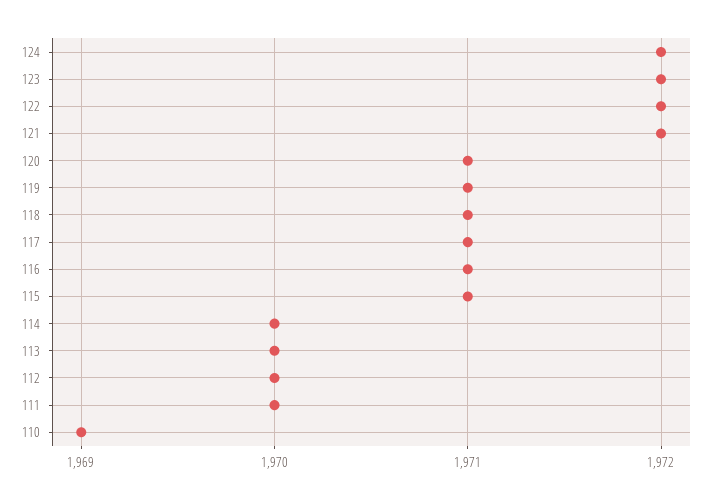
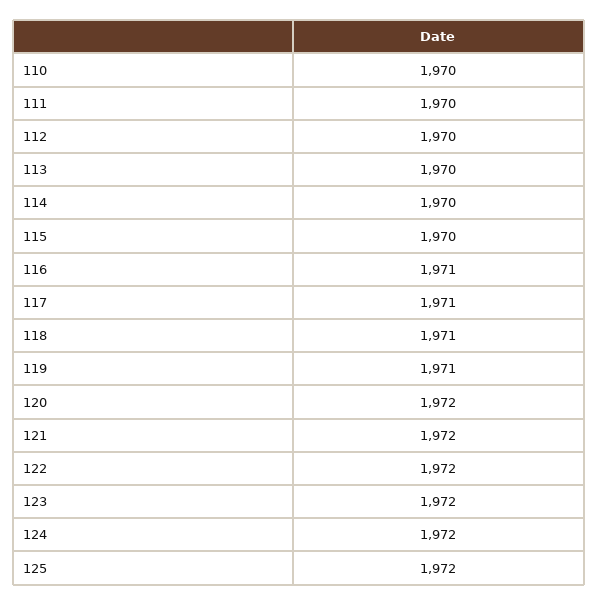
120: 1971 -> 1972
115: 1971 -> 1970
110: 1969 -> 1970
125: none -> 1972

